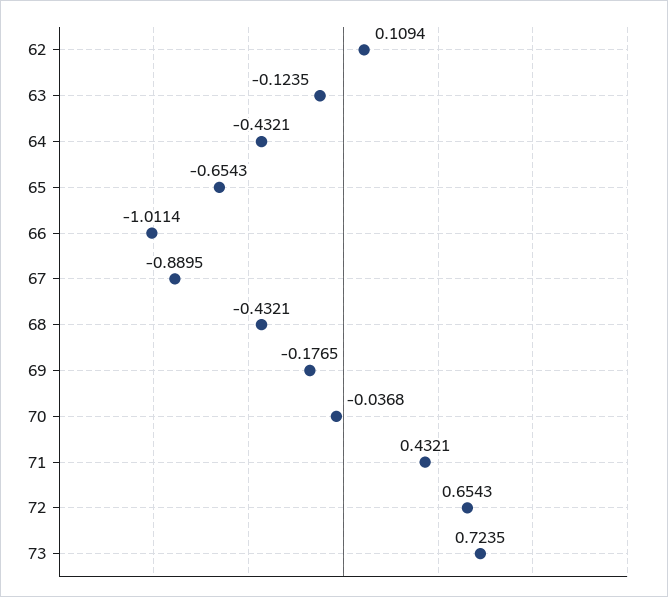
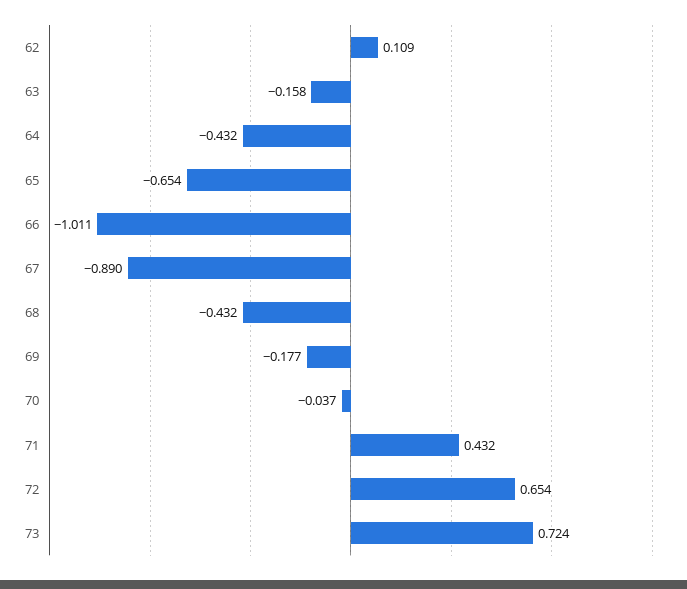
63: -0.1235 -> -0.158

